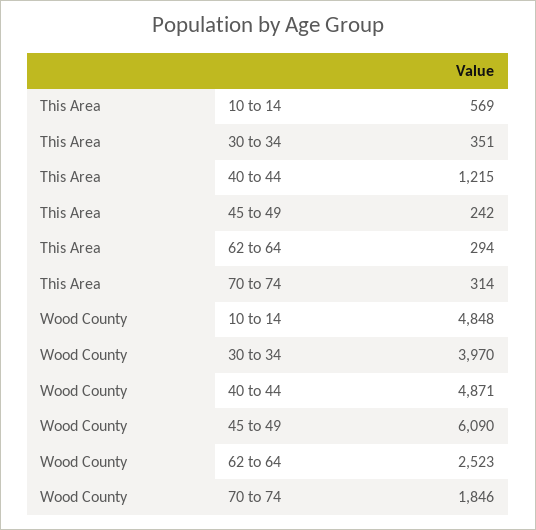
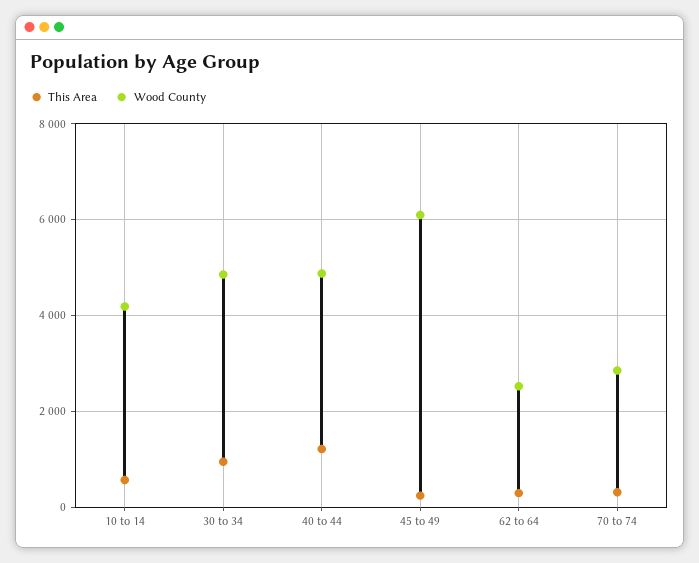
This Area, 30 to 34: 351 -> 1000
Wood County, 10 to 14: 4848 -> 4200
Wood County, 30 to 34: 3970 -> 4800
Wood County, 70 to 74: 1846 -> 2800

